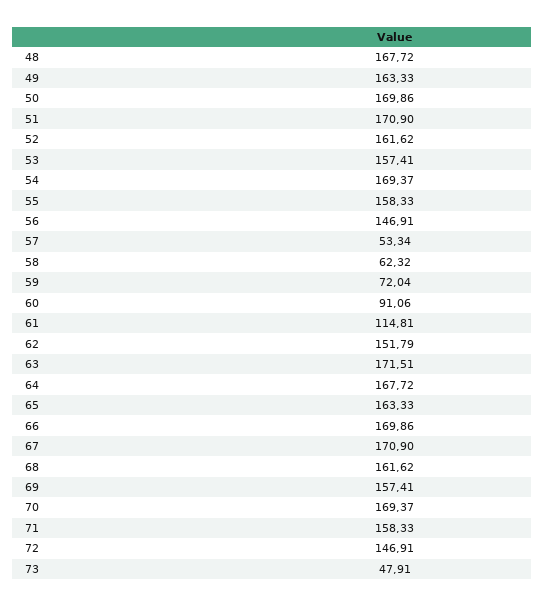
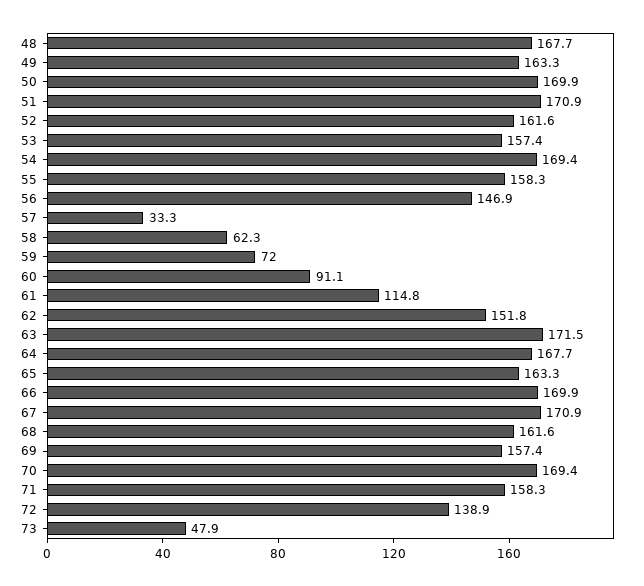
57: 53.34 -> 33.3
72: 146.91 -> 138.9

